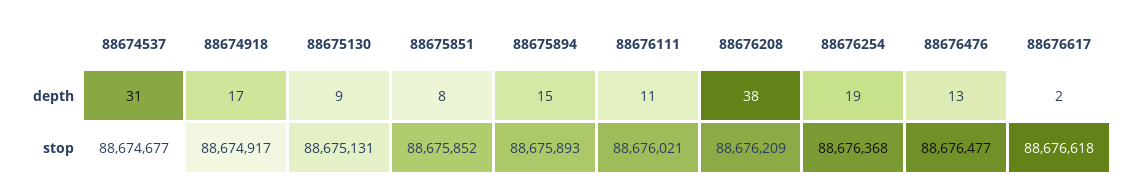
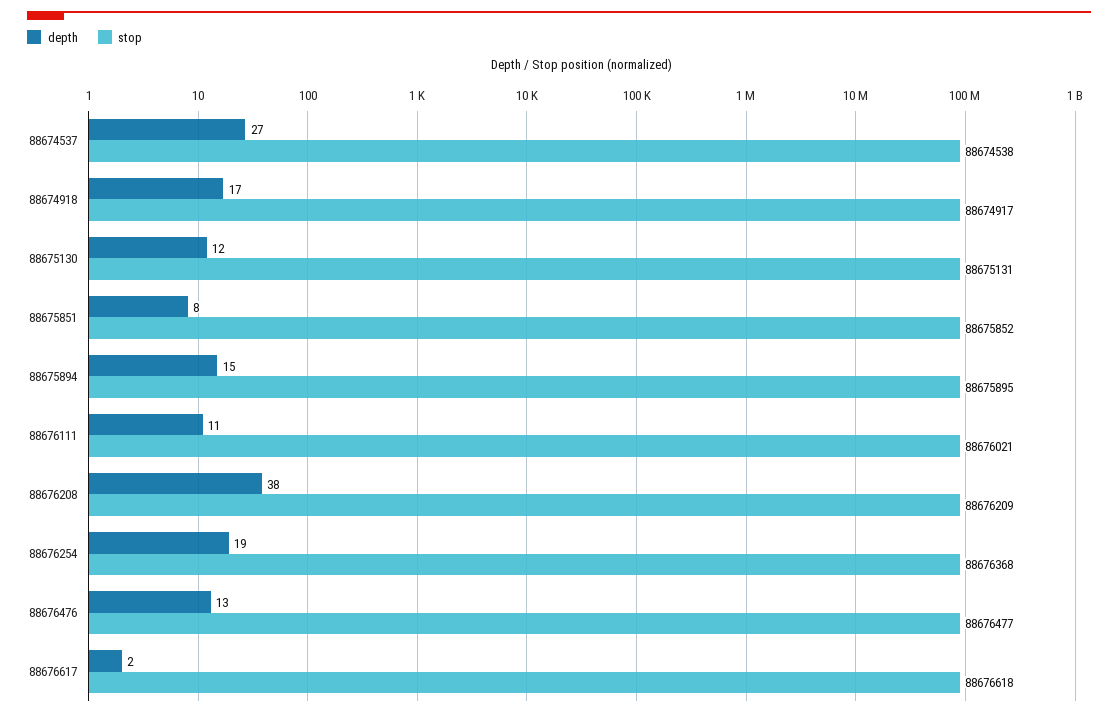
depth, 88674537: 31 -> 27
depth, 88675130: 9 -> 12
stop, 88674537: 88674677 -> 88674538
stop, 88675894: 88675893 -> 88675895

